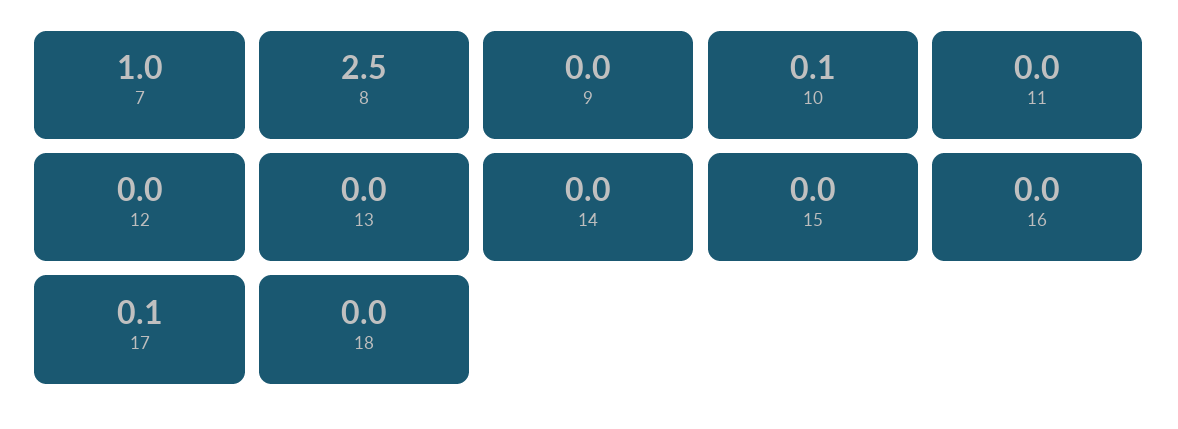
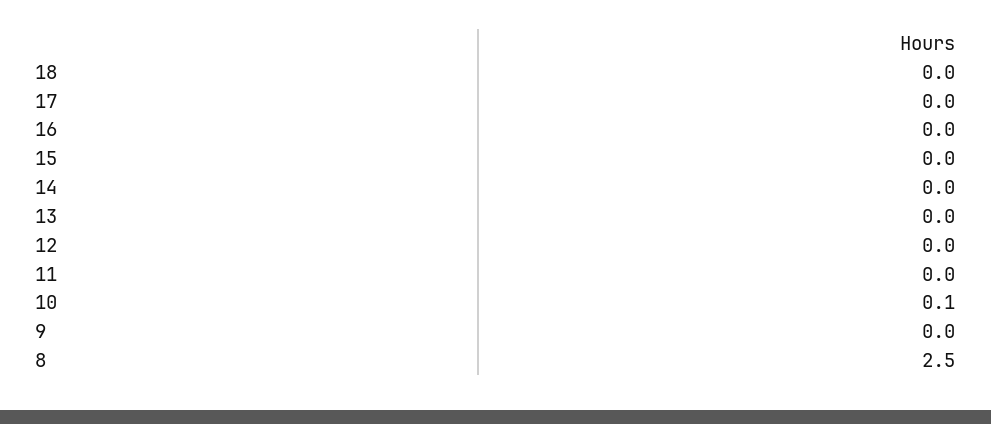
7: 1 -> none
17: 0.1 -> 0

